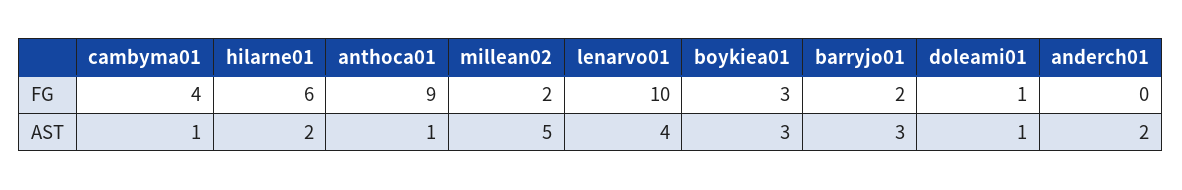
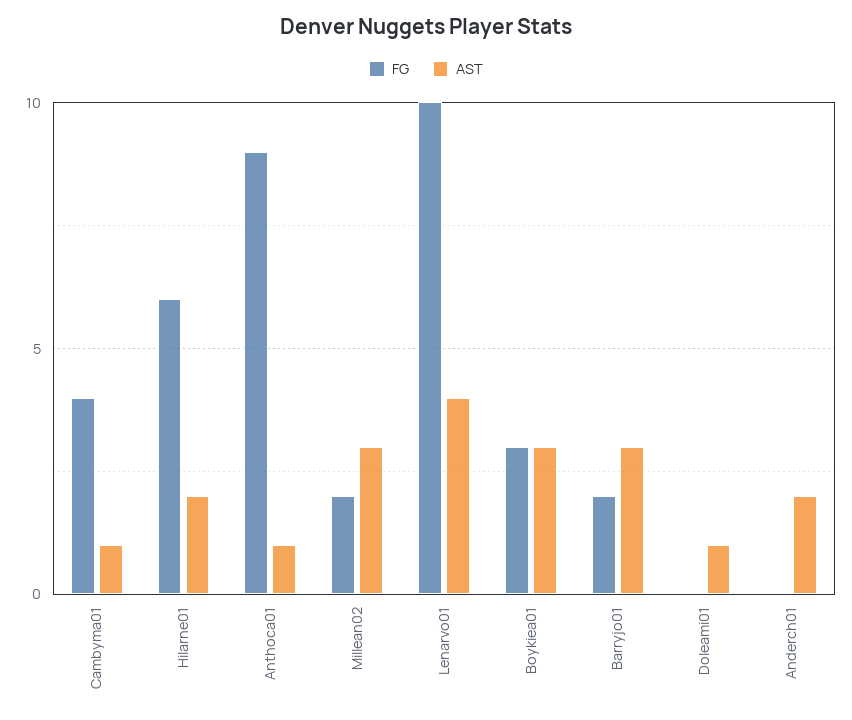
FG, doleami01: 1 -> 0
AST, millean02: 5 -> 3

